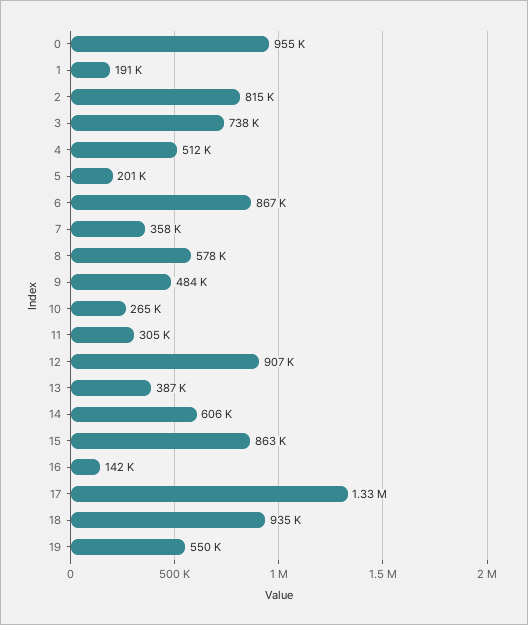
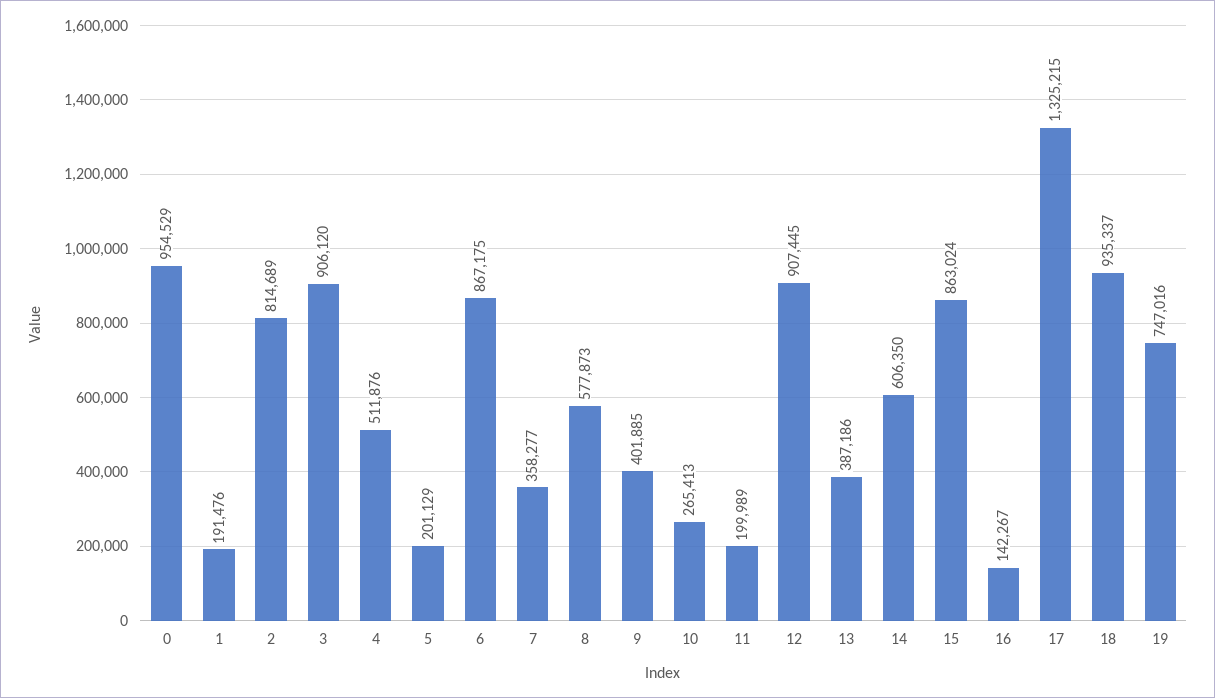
3: 738000 -> 906120
9: 484000 -> 401885
11: 305000 -> 199989
19: 550000 -> 747016

